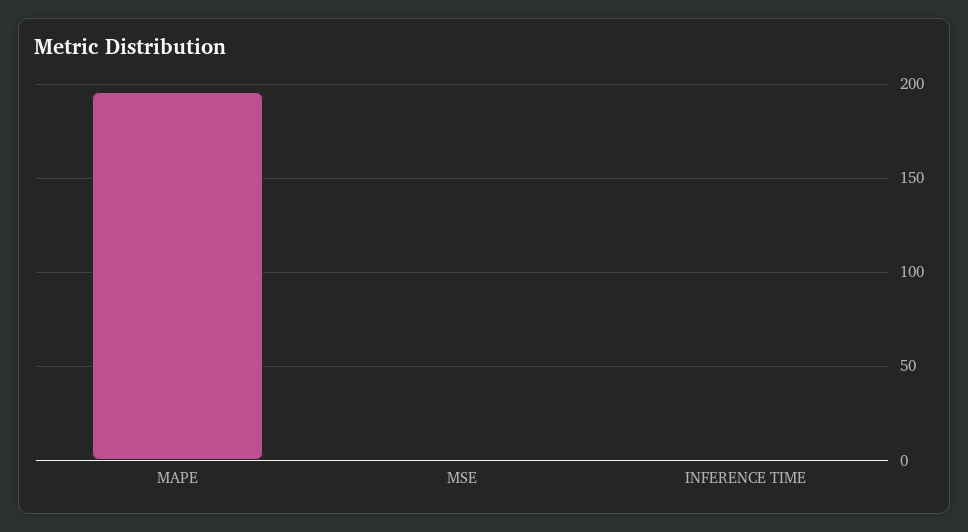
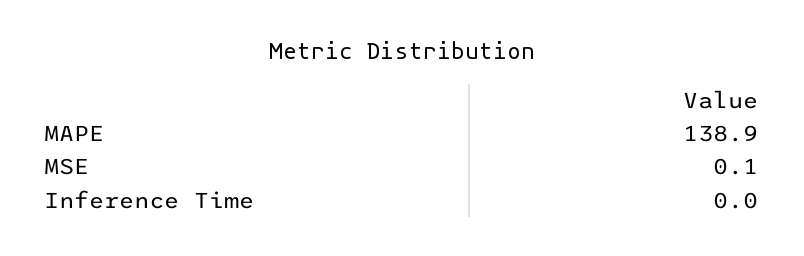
MAPE: 195 -> 138.9

